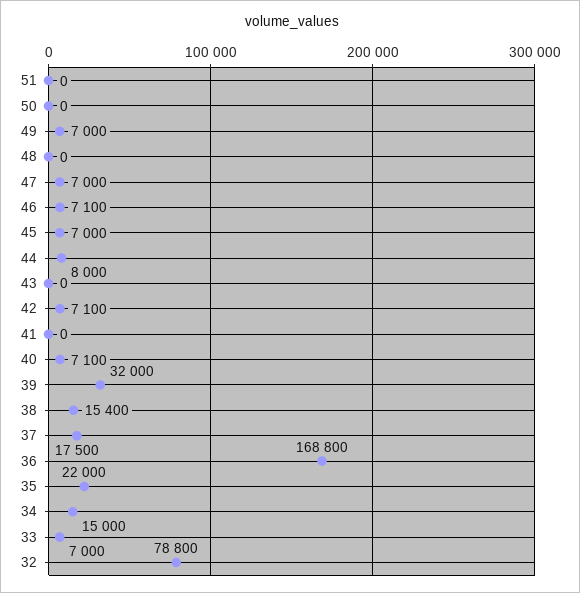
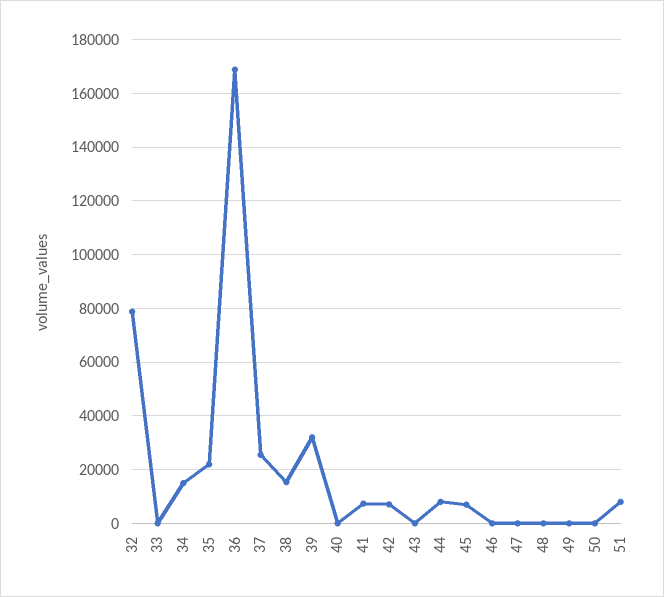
51: 0 -> 7500
49: 7000 -> 0
47: 7000 -> 0
46: 7100 -> 0
41: 0 -> 7500
40: 7100 -> 0
37: 17500 -> 25000
33: 7000 -> 0

